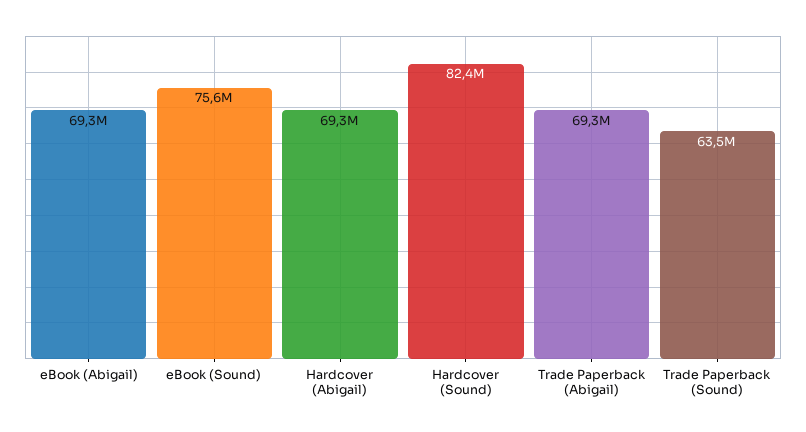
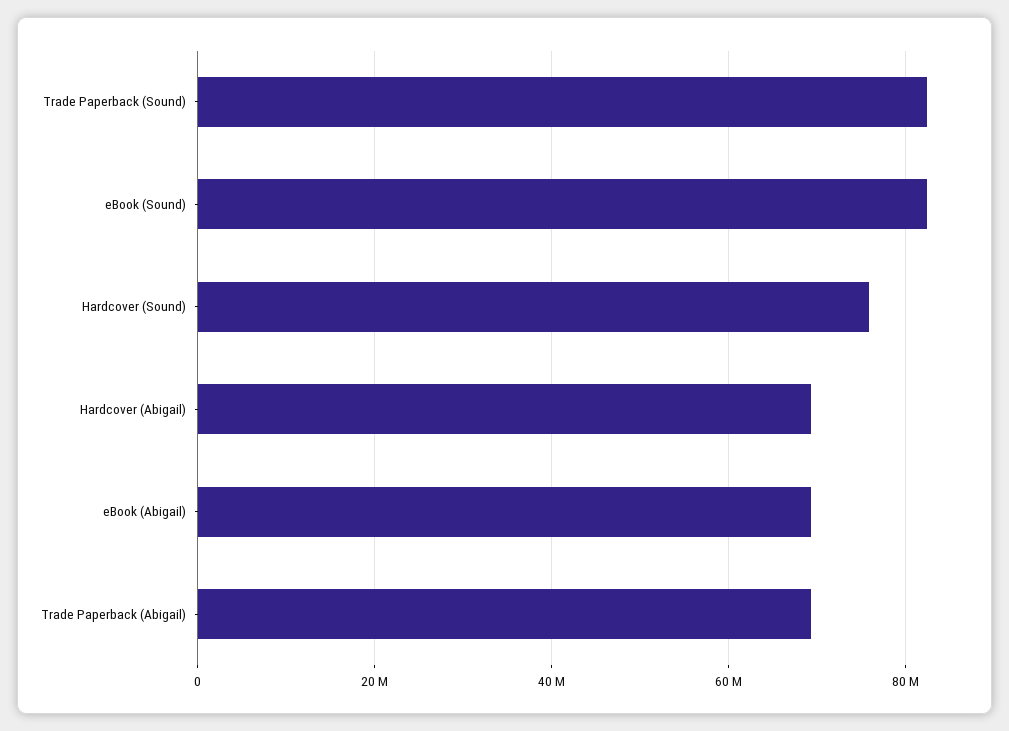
eBook (Sound): 75600000 -> 82000000
Hardcover (Sound): 82400000 -> 76000000
Trade Paperback (Sound): 63500000 -> 82000000

